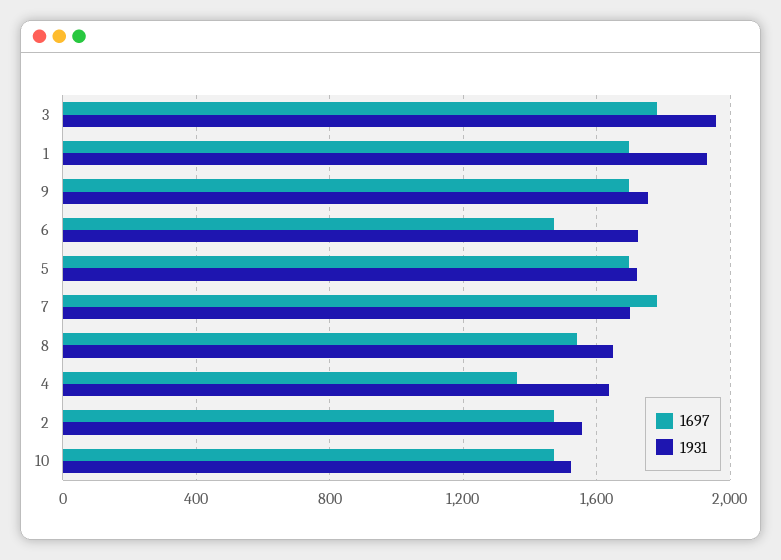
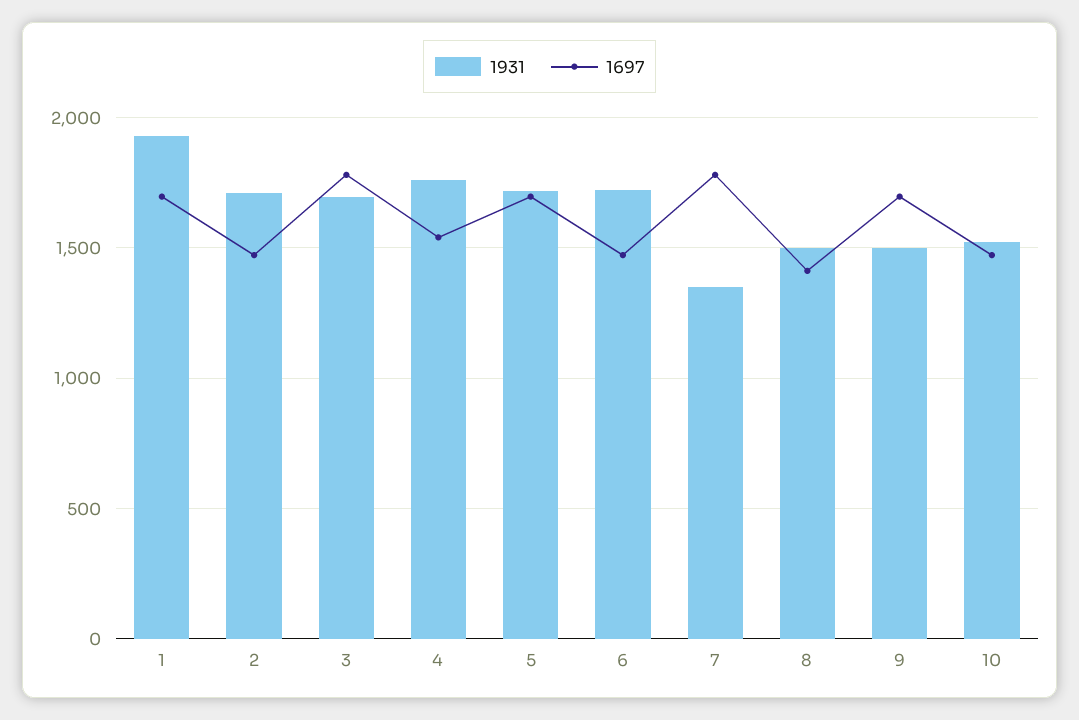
1931, 3: 1950 -> 1700
1931, 9: 1750 -> 1500
1931, 7: 1700 -> 1350
1697, 8: 1550 -> 1400
1931, 8: 1650 -> 1500
1697, 4: 1350 -> 1550
1931, 4: 1650 -> 1750
1931, 2: 1550 -> 1700

